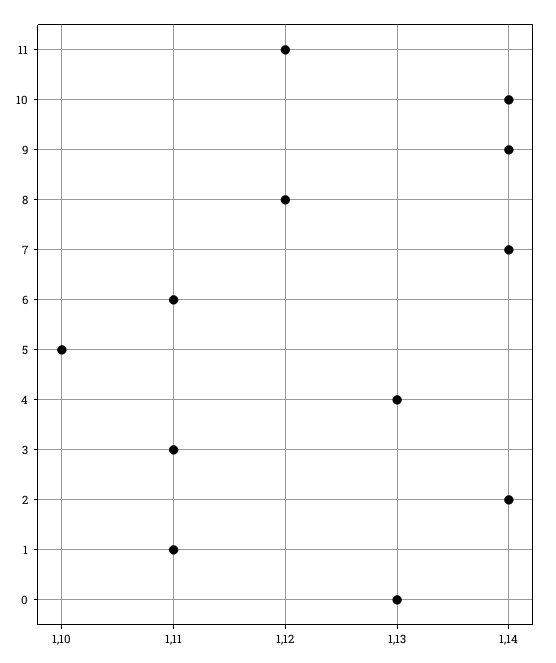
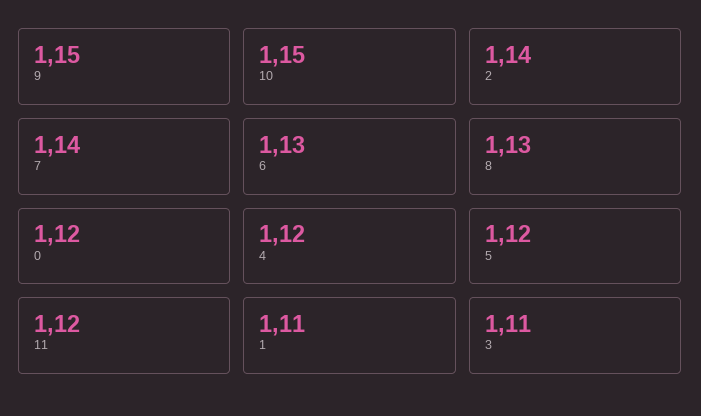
10: 1.14 -> 1.15
9: 1.14 -> 1.15
8: 1.12 -> 1.13
6: 1.11 -> 1.13
5: 1.1 -> 1.12
4: 1.13 -> 1.12
0: 1.13 -> 1.12

